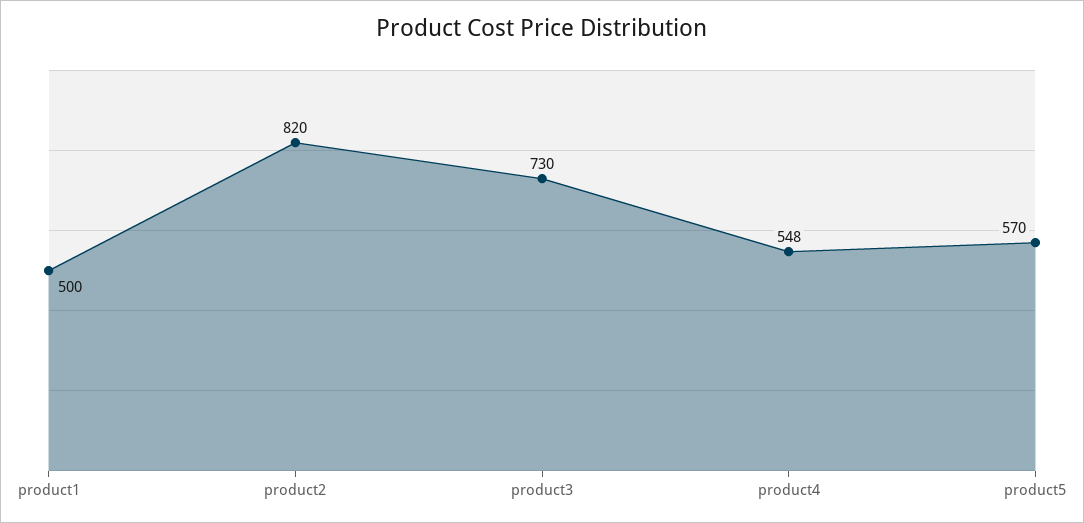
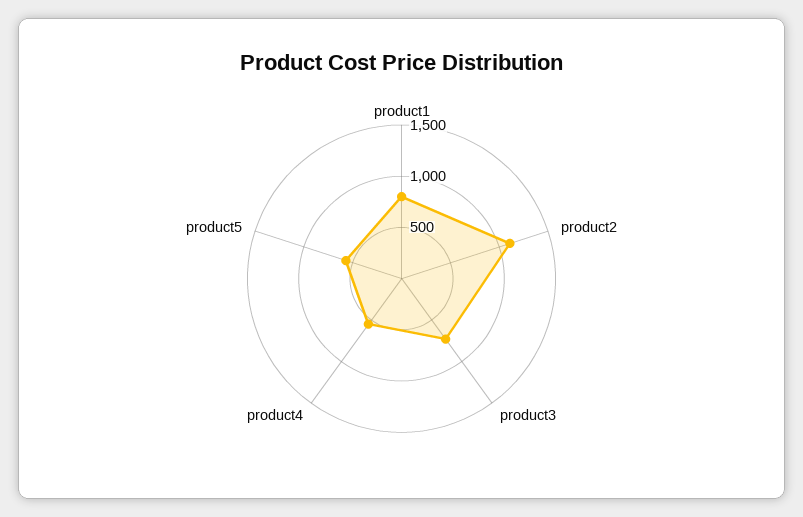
product1: 500 -> 800
product2: 820 -> 1100

